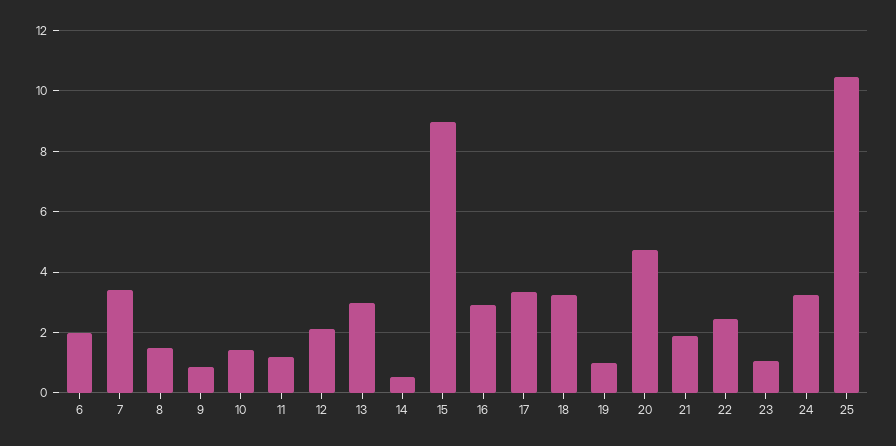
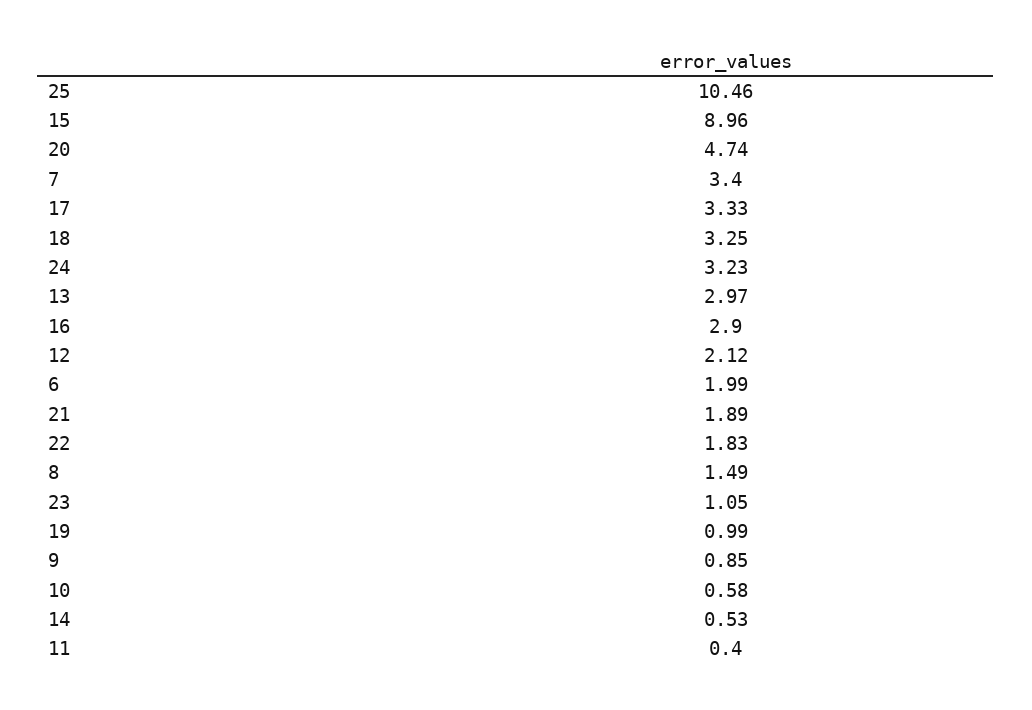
10: 1.4 -> 0.58
11: 1.2 -> 0.4
22: 2.4 -> 1.83

